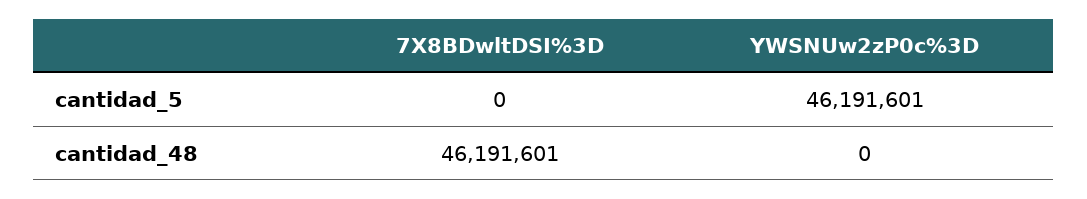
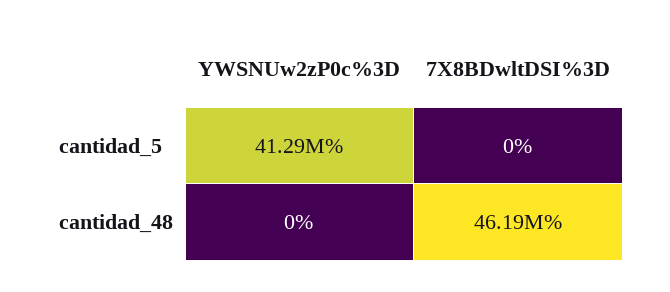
YWSNUw2zP0c%3D, cantidad_5: 46191601 -> 41290000

